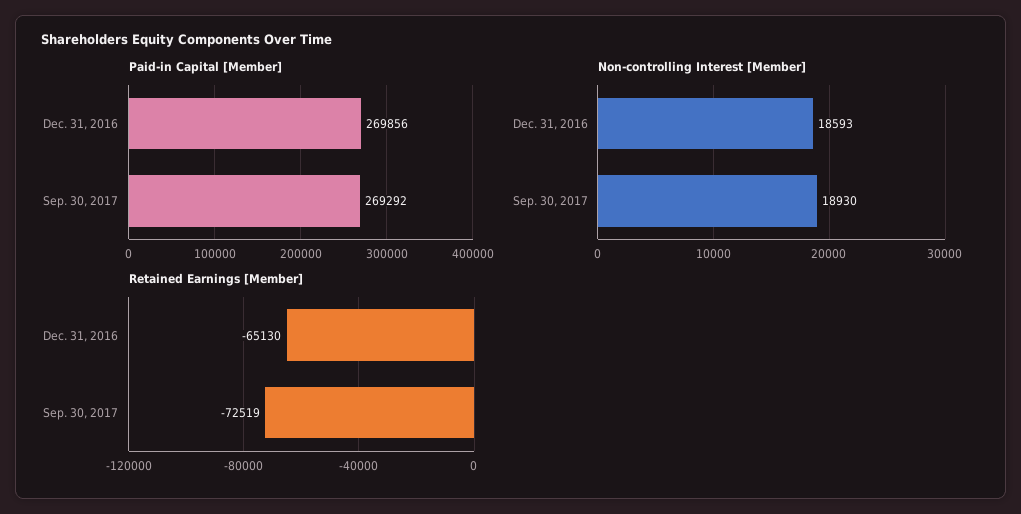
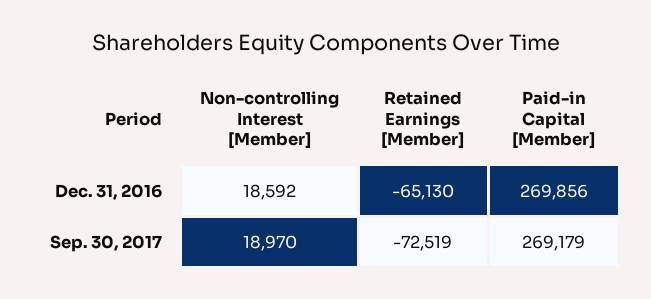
Paid-in Capital [Member], Sep. 30, 2017: 269292 -> 269179
Non-controlling Interest [Member], Dec. 31, 2016: 18593 -> 18592
Non-controlling Interest [Member], Sep. 30, 2017: 18930 -> 18970

